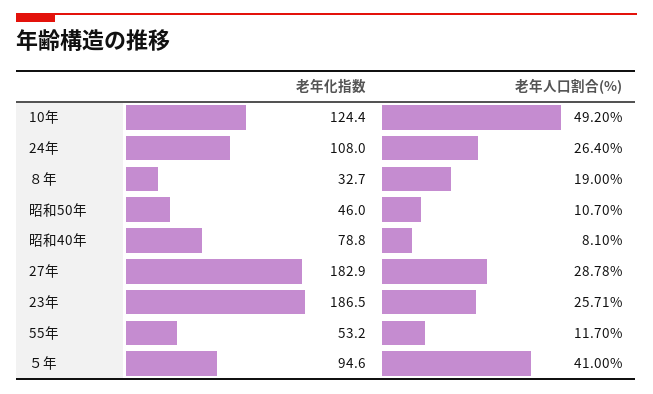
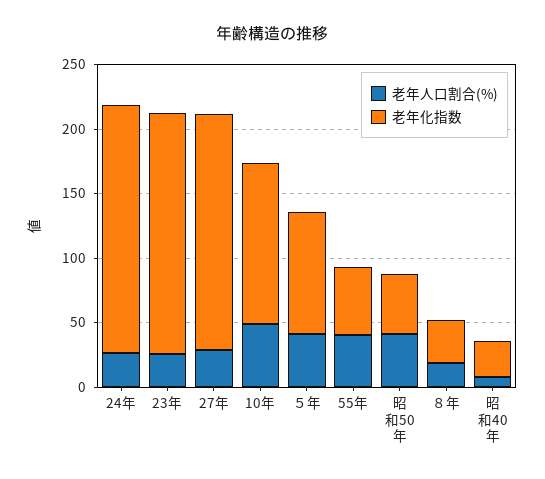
老年化指数, 24年: 108 -> 190
老年人口割合(%), 昭和50年: 10.7 -> 40
老年化指数, 昭和40年: 78.8 -> 30
老年人口割合(%), 55年: 11.7 -> 40

